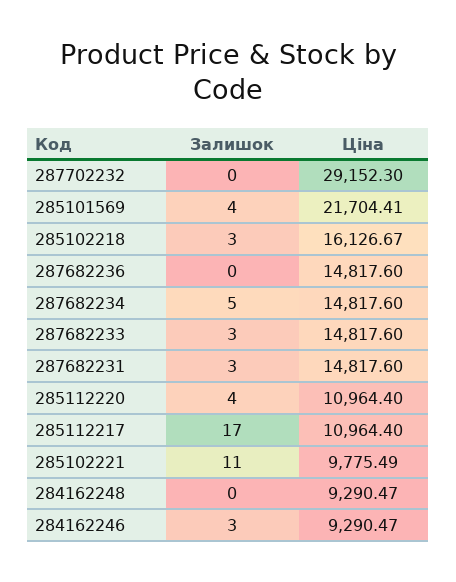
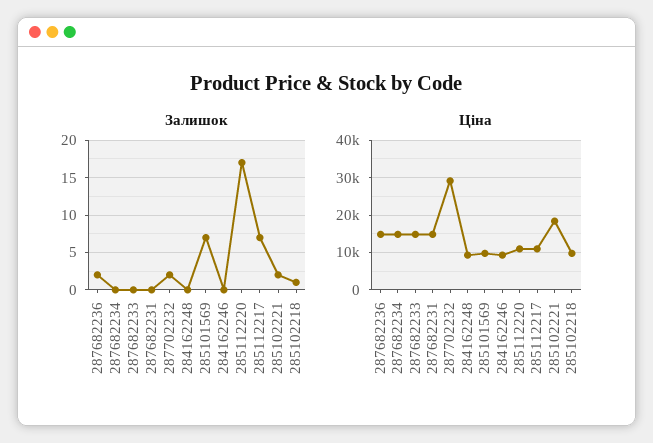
Залишок, 287702232: 0 -> 2
Залишок, 285101569: 4 -> 7
Ціна, 285101569: 21704.41 -> 10000
Залишок, 285102218: 3 -> 1
Ціна, 285102218: 16126.67 -> 10000
Залишок, 287682236: 0 -> 2
Залишок, 287682234: 5 -> 0
Залишок, 287682233: 3 -> 0
Залишок, 287682231: 3 -> 0
Залишок, 285112220: 4 -> 17
Залишок, 285112217: 17 -> 7
Залишок, 285102221: 11 -> 2
Ціна, 285102221: 9775.49 -> 18000
Залишок, 284162246: 3 -> 0

